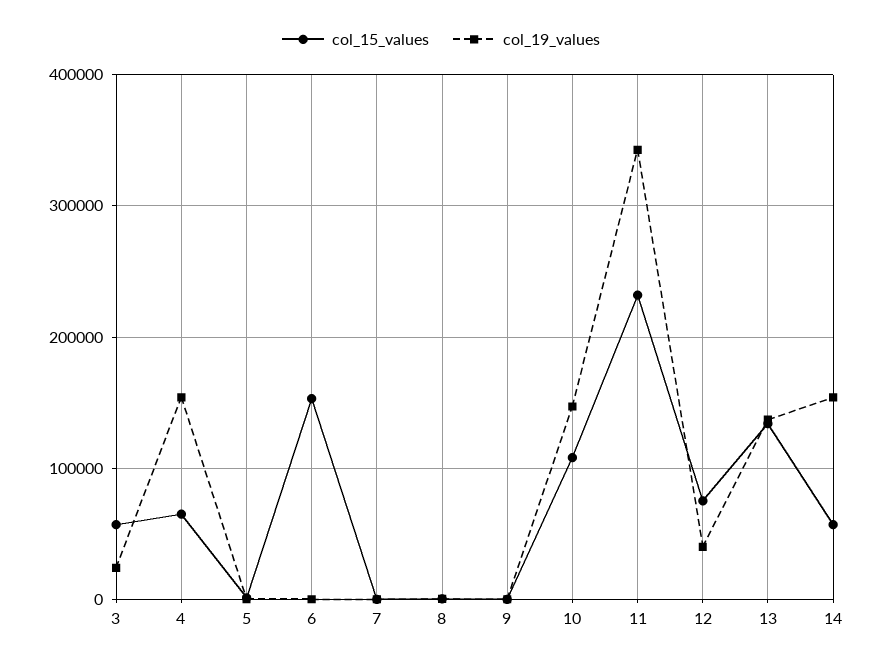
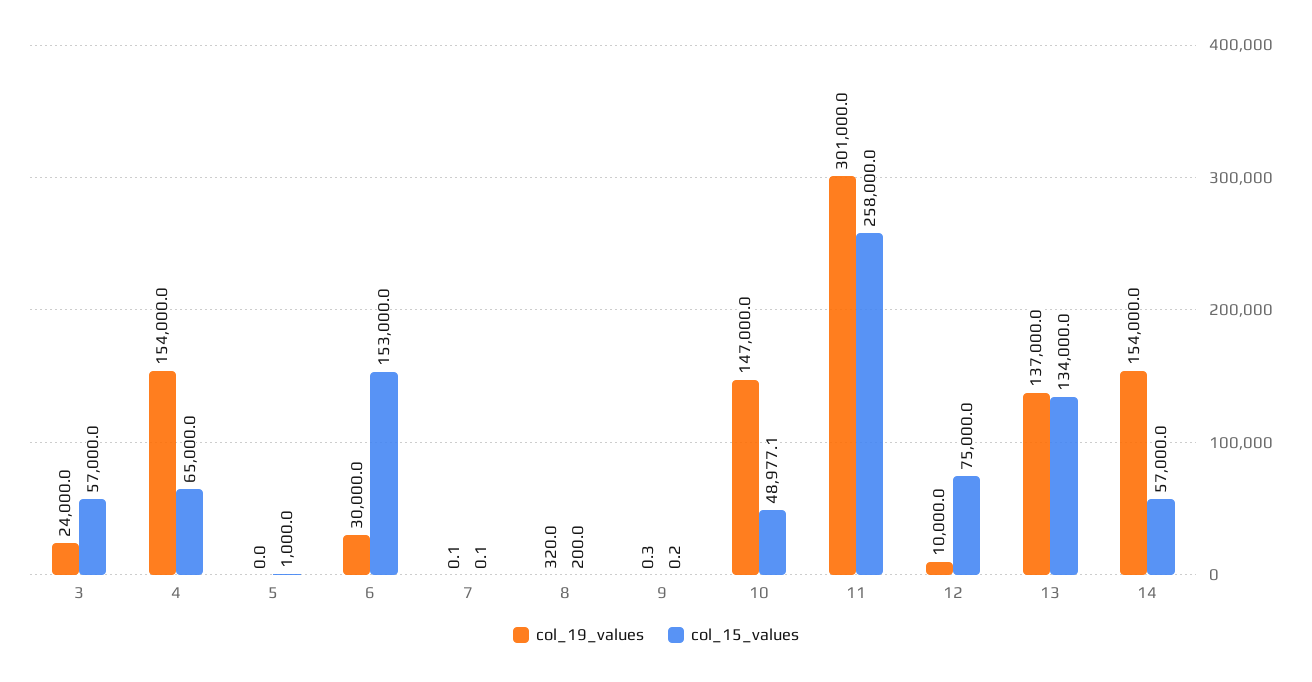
col_19_values, 6: 0 -> 30000
col_15_values, 10: 110000 -> 48977.1
col_15_values, 11: 230000 -> 258000
col_19_values, 11: 340000 -> 301000
col_19_values, 12: 40000 -> 10000

